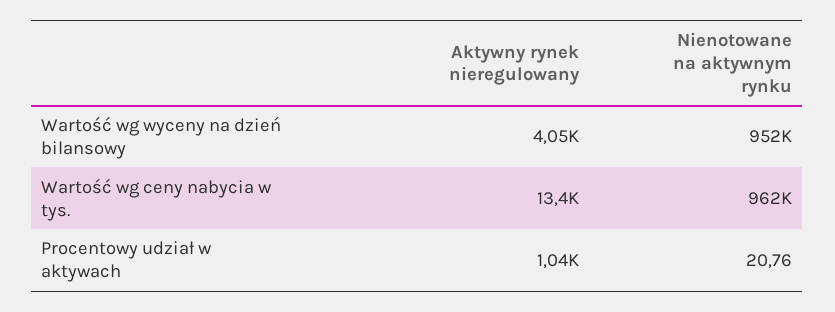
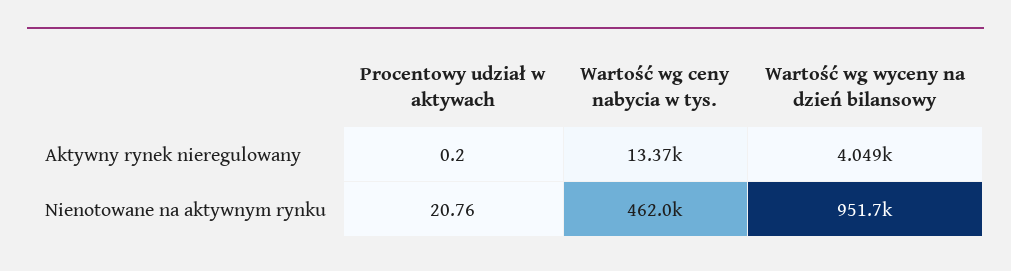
Nienotowane na aktywnym rynku, Wartość wg ceny nabycia w tys.: 962000 -> 462000
Aktywny rynek nieregulowany, Procentowy udział w aktywach: 1040 -> 0.2

